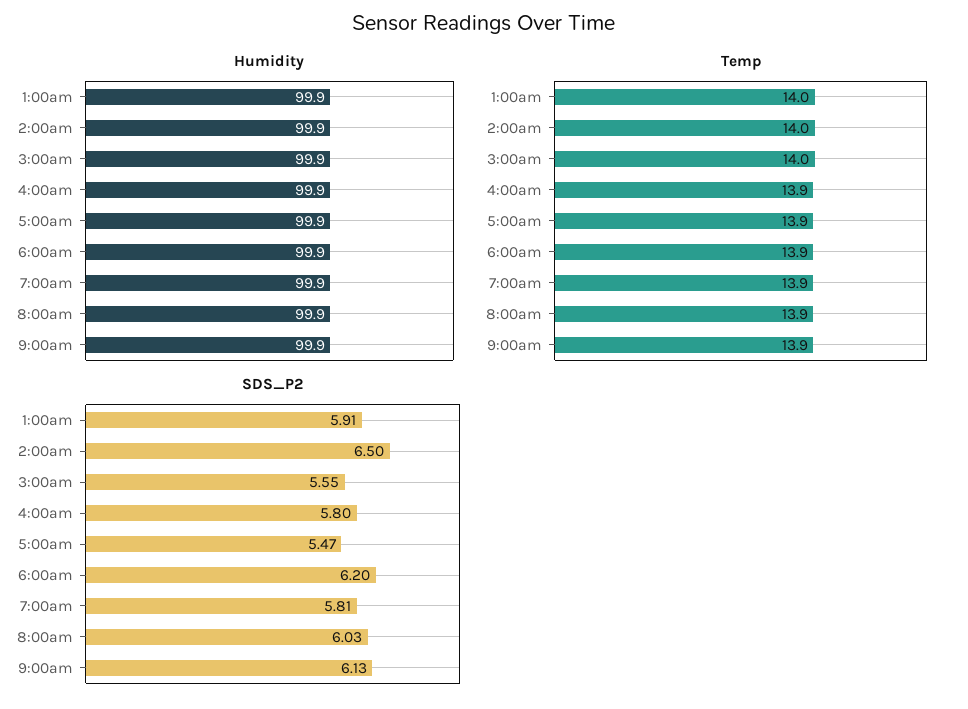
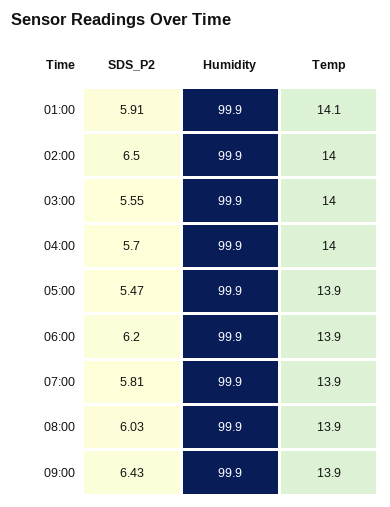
Temp, 1:00am: 14 -> 14.1
Temp, 4:00am: 13.9 -> 14
SDS_P2, 4:00am: 5.8 -> 5.7
SDS_P2, 9:00am: 6.13 -> 6.43

